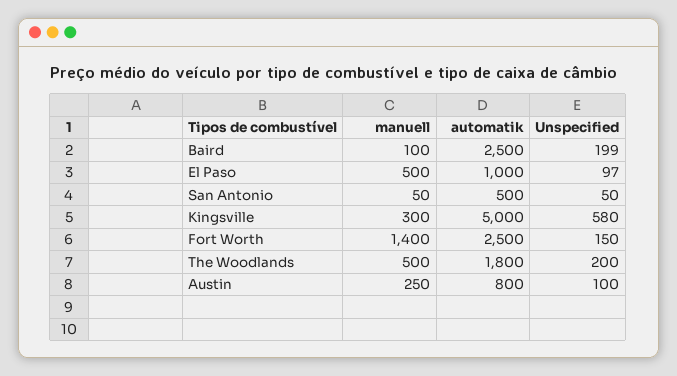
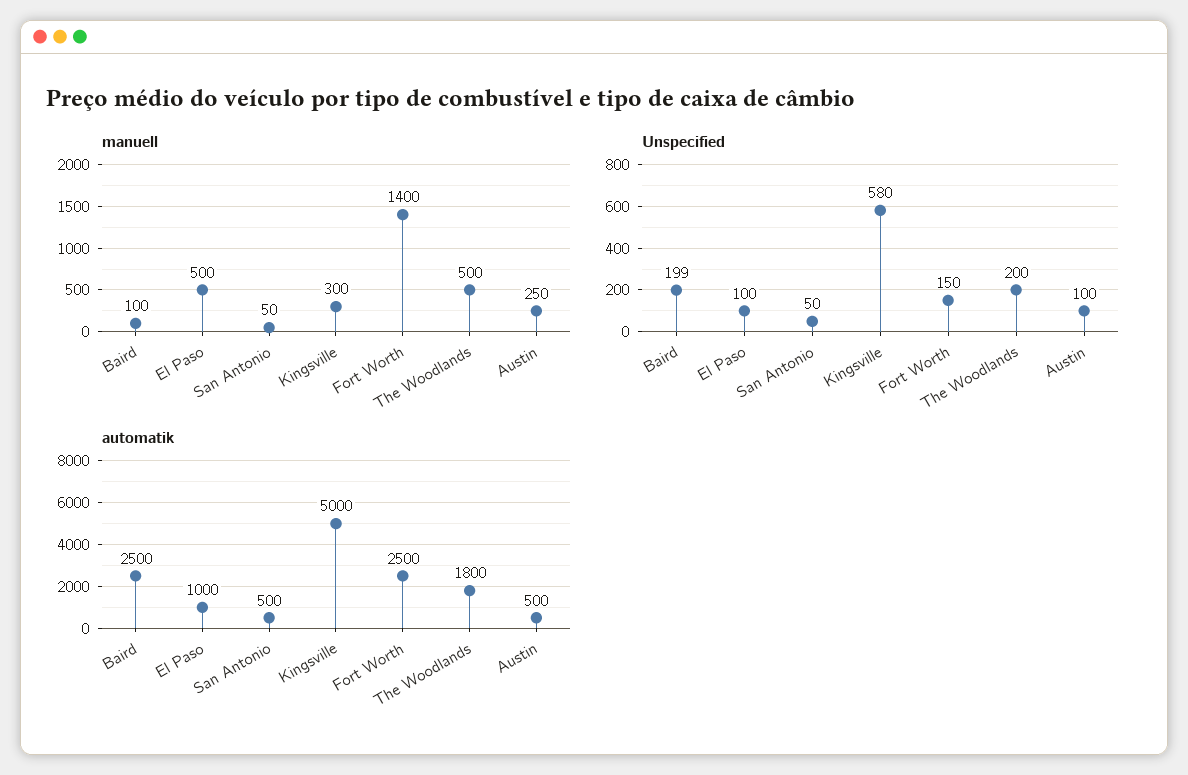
Unspecified, El Paso: 97 -> 100
automatik, Austin: 800 -> 500

